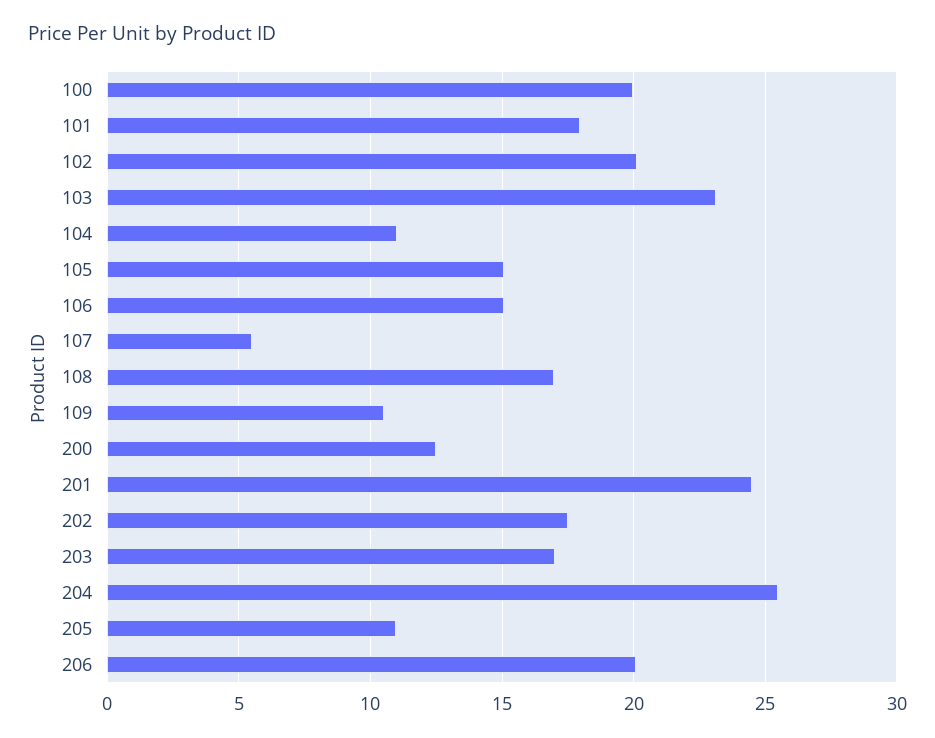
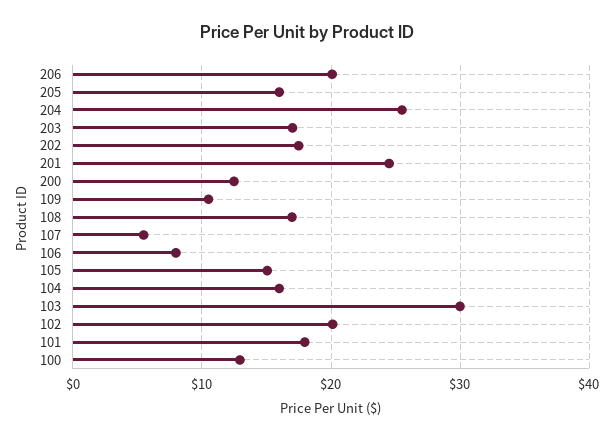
100: 20 -> 13
103: 23 -> 30
104: 11 -> 16
106: 15 -> 8
205: 11 -> 16

